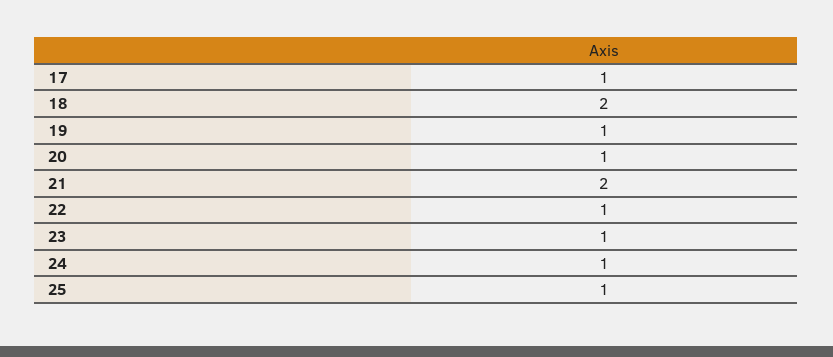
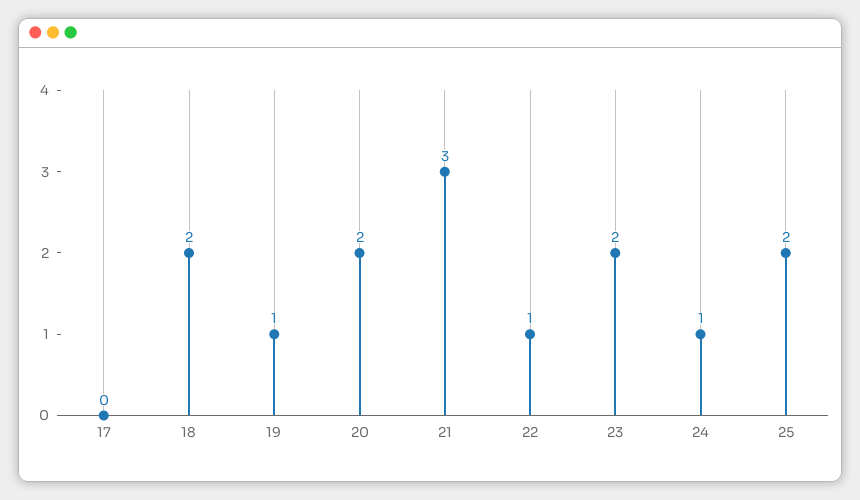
17: 1 -> 0
20: 1 -> 2
21: 2 -> 3
23: 1 -> 2
25: 1 -> 2

